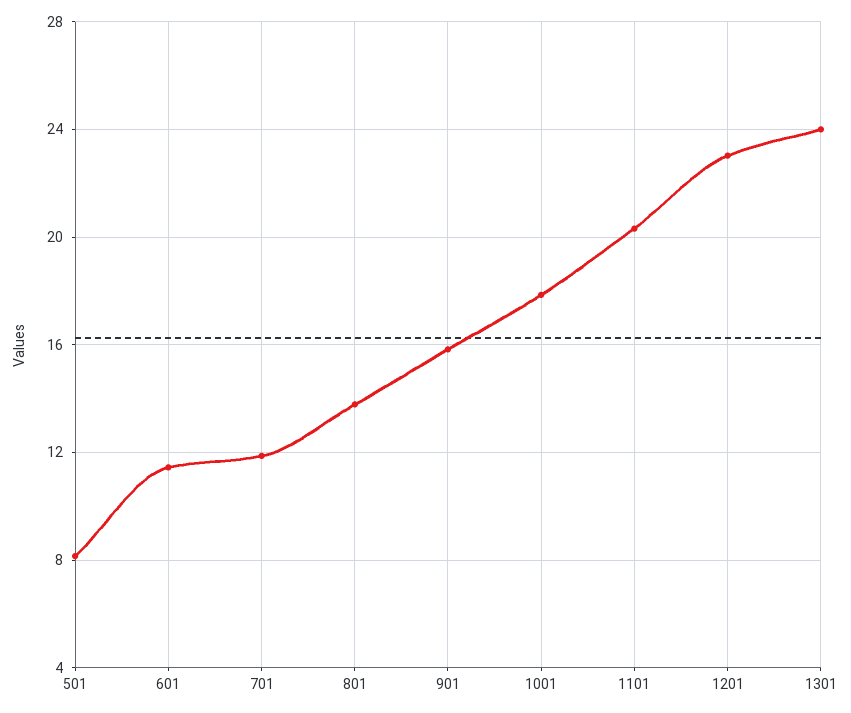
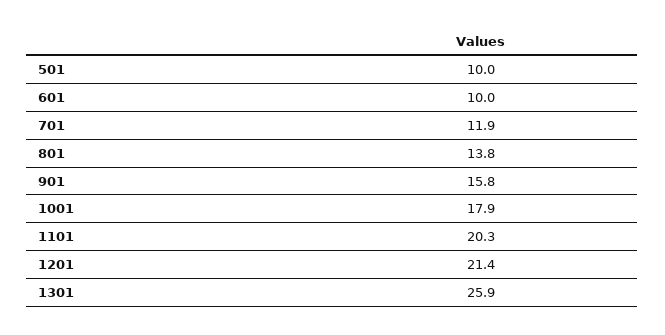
501: 8 -> 10
601: 11.5 -> 10
1201: 23 -> 21.4
1301: 24 -> 25.9

